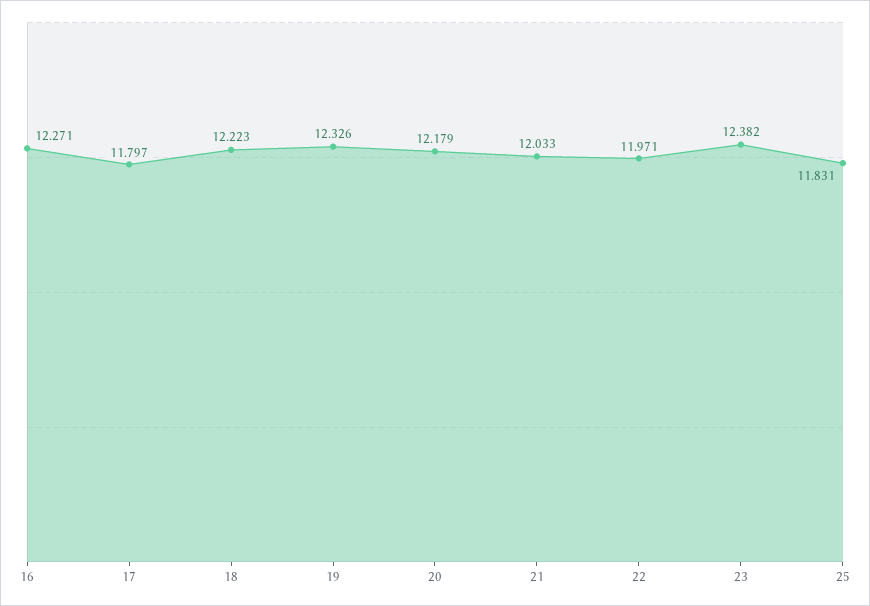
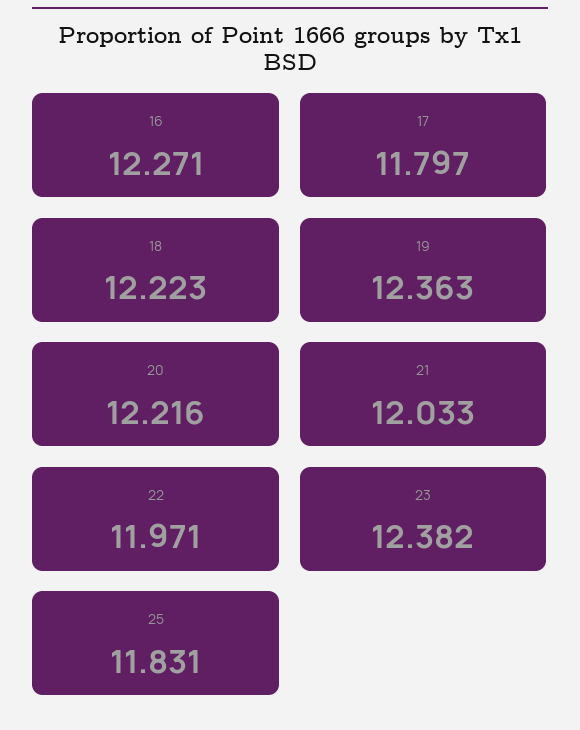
19: 12.326 -> 12.363
20: 12.179 -> 12.216

